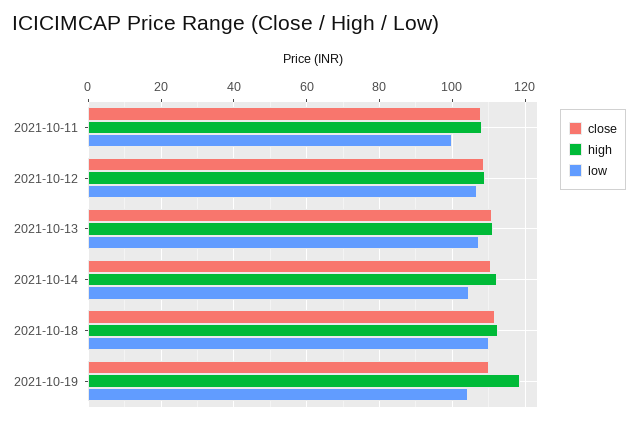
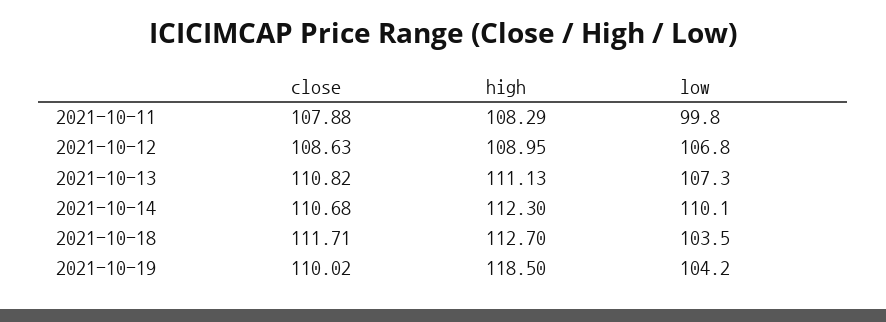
low, 2021-10-14: 104 -> 110.1
low, 2021-10-18: 110 -> 103.5

